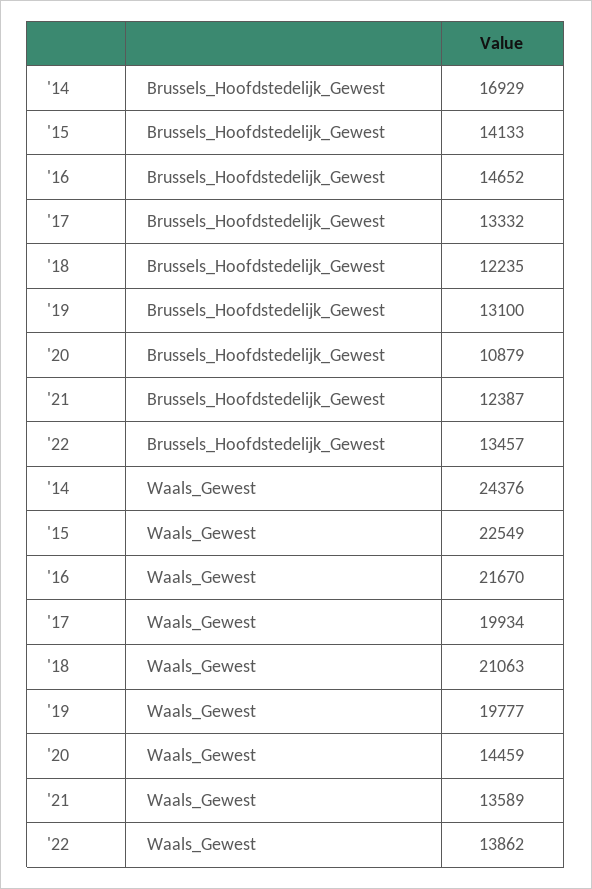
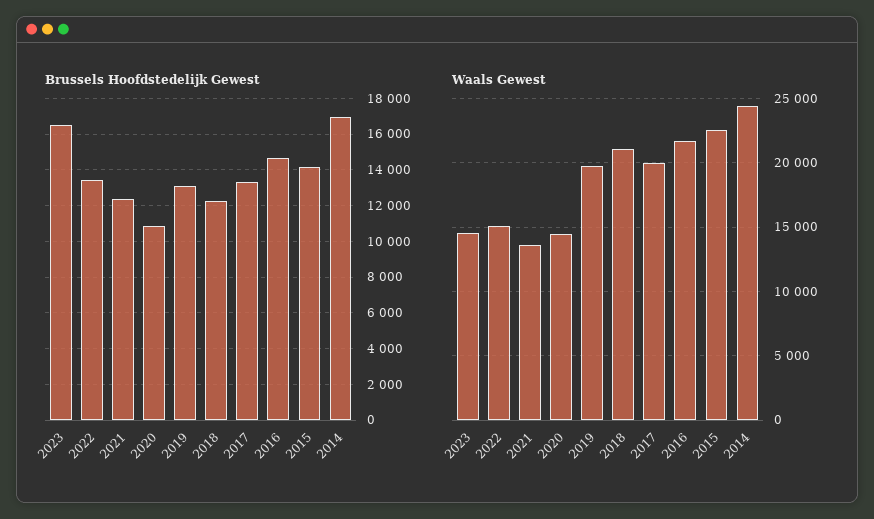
Waals_Gewest, '22: 13862 -> 15000
Brussels_Hoofdstedelijk_Gewest, 2023: none -> 16500
Waals_Gewest, 2023: none -> 14500

